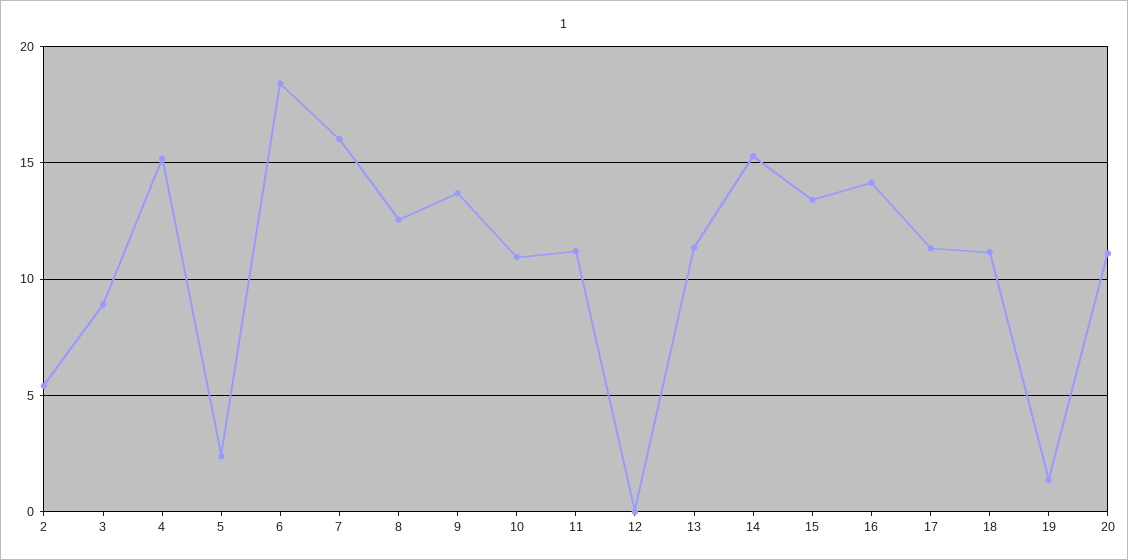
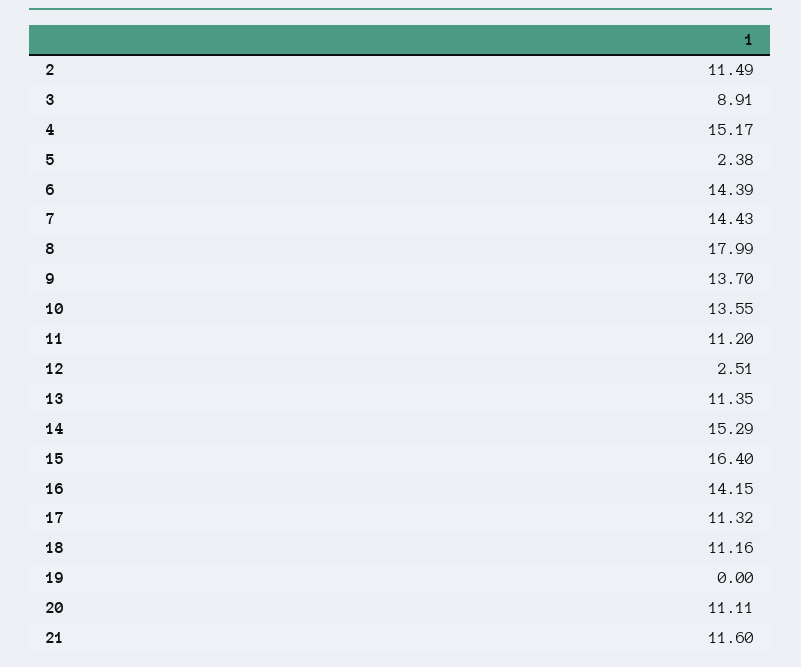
2: 5.5 -> 11.49
6: 18.5 -> 14.39
7: 16 -> 14.43
8: 12.5 -> 17.99
10: 11 -> 13.55
12: 0 -> 2.51
15: 13.5 -> 16.4
19: 1.5 -> 0
21: none -> 11.6

